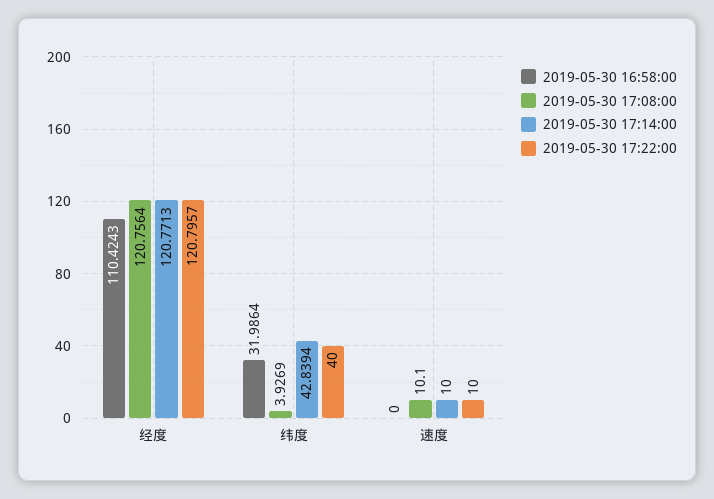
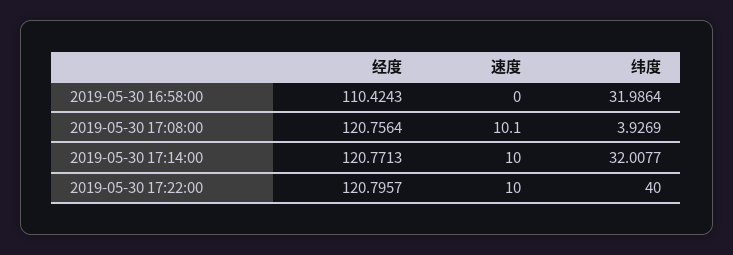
2019-05-30 17:14:00, 纬度: 42.8394 -> 32.0077

